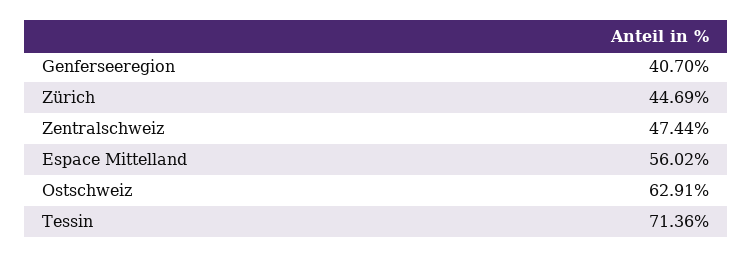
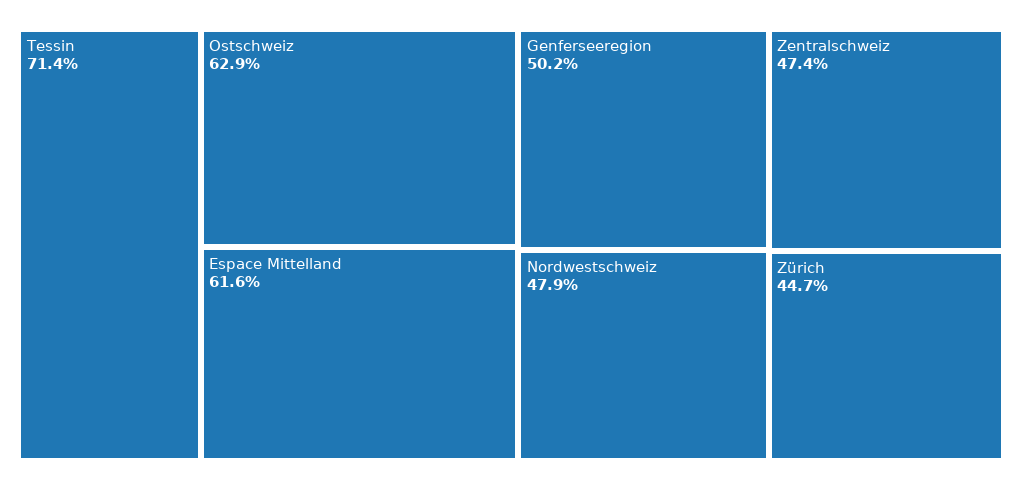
Genferseeregion: 40.7 -> 50.2
Espace Mittelland: 56.02 -> 61.6
Nordwestschweiz: none -> 47.9

